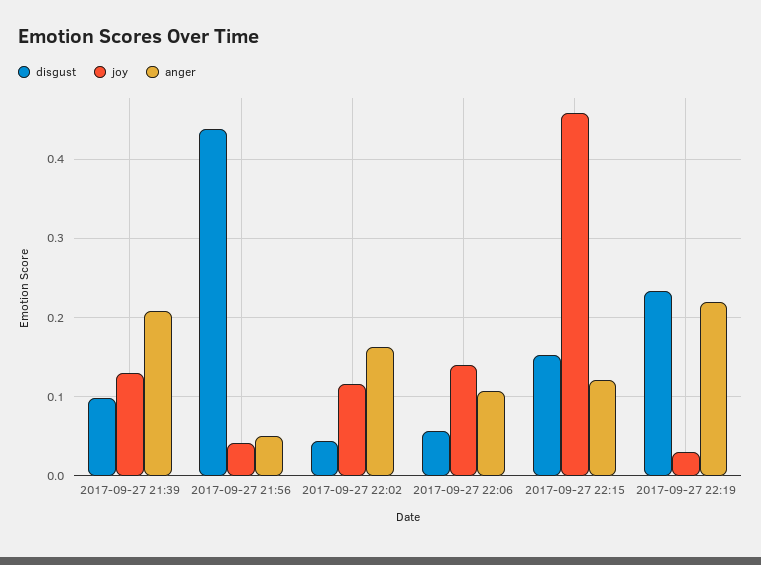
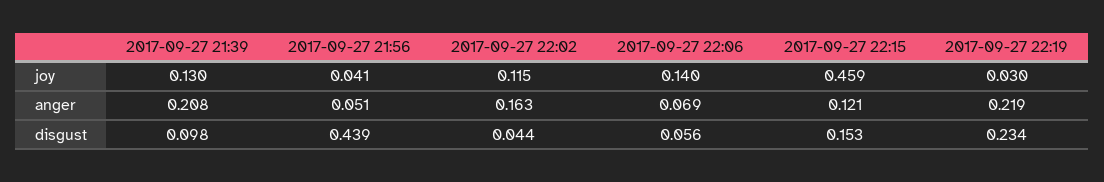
anger, 2017-09-27 22:06: 0.11 -> 0.069

